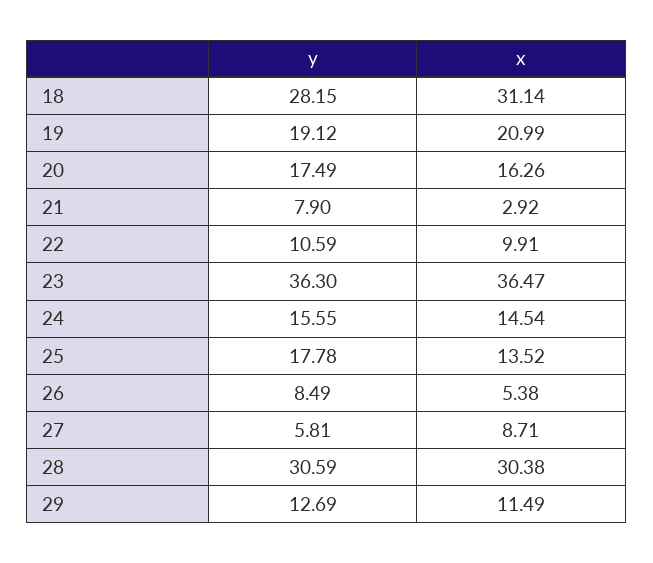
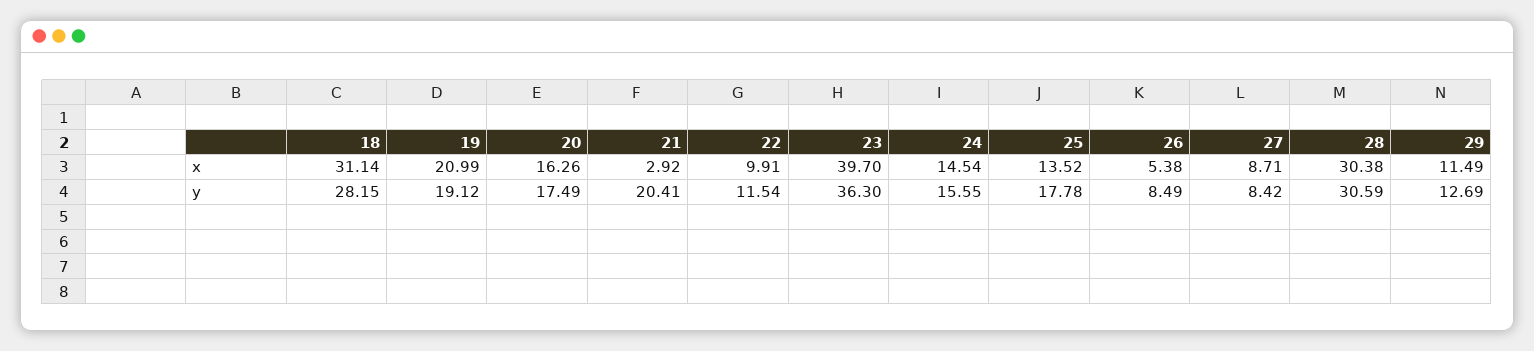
y, 21: 7.9 -> 20.41
y, 22: 10.59 -> 11.54
x, 23: 36.47 -> 39.7
y, 27: 5.81 -> 8.42

